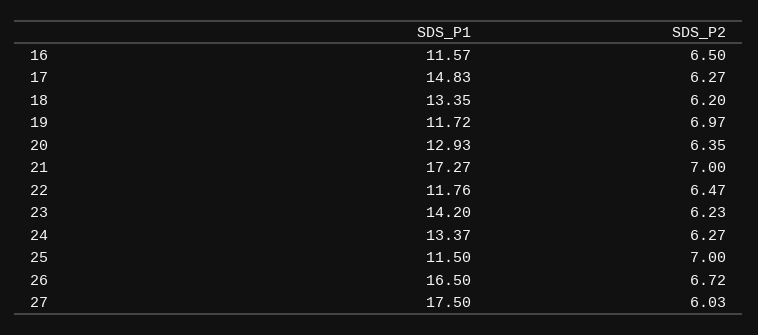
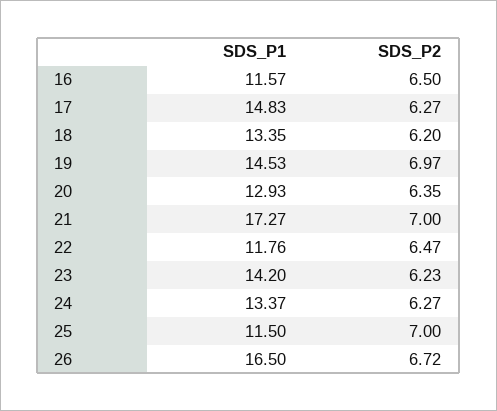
SDS_P1, 19: 11.72 -> 14.53
SDS_P1, 27: 17.5 -> none
SDS_P2, 27: 6.03 -> none

